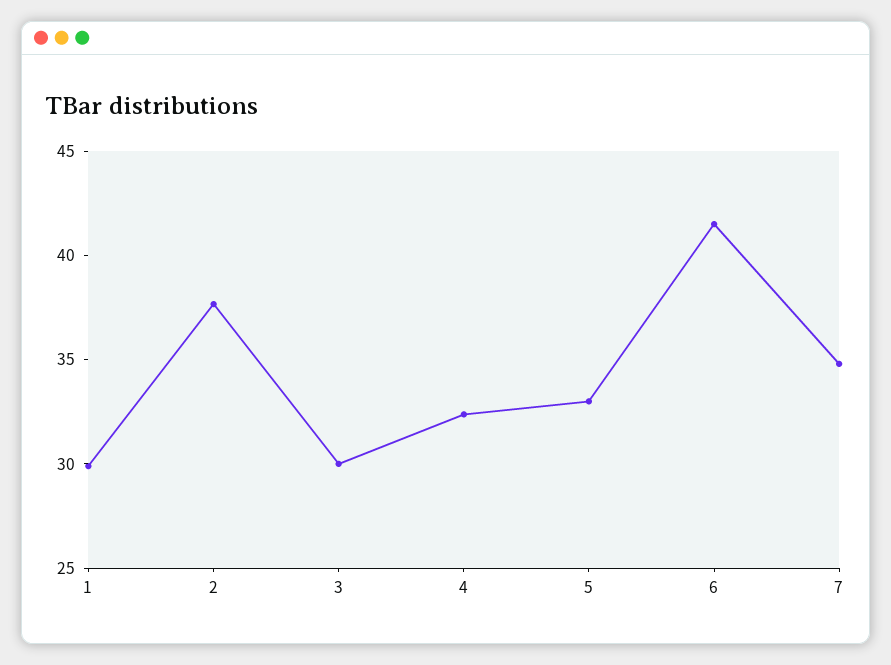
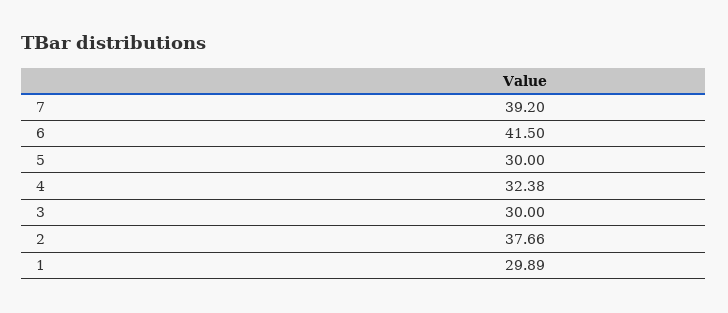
5: 33 -> 30
7: 35 -> 39.2

